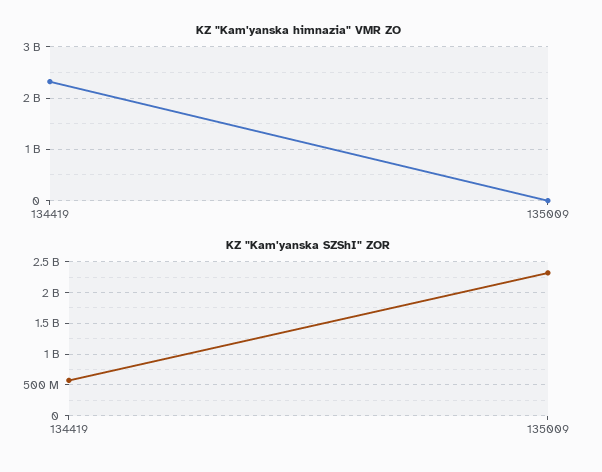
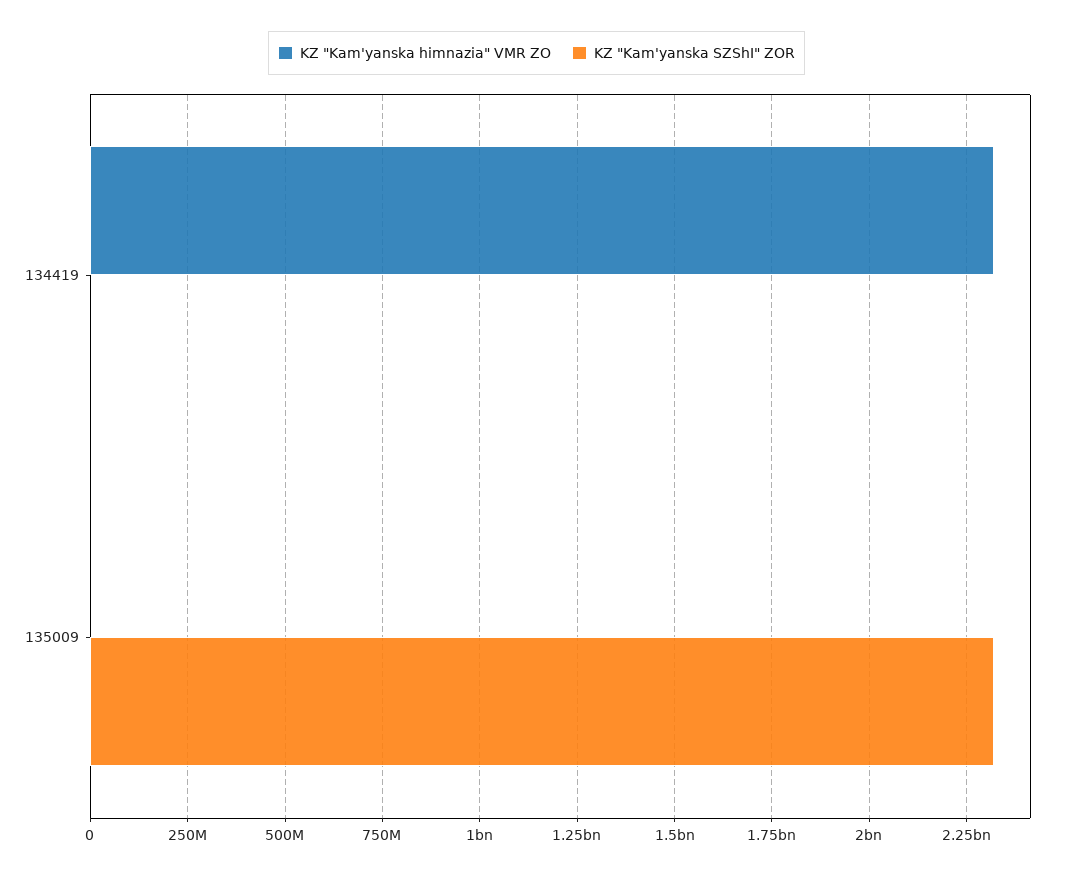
KZ "Kam'yanska SZShI" ZOR, 134419: 600000000 -> 0

